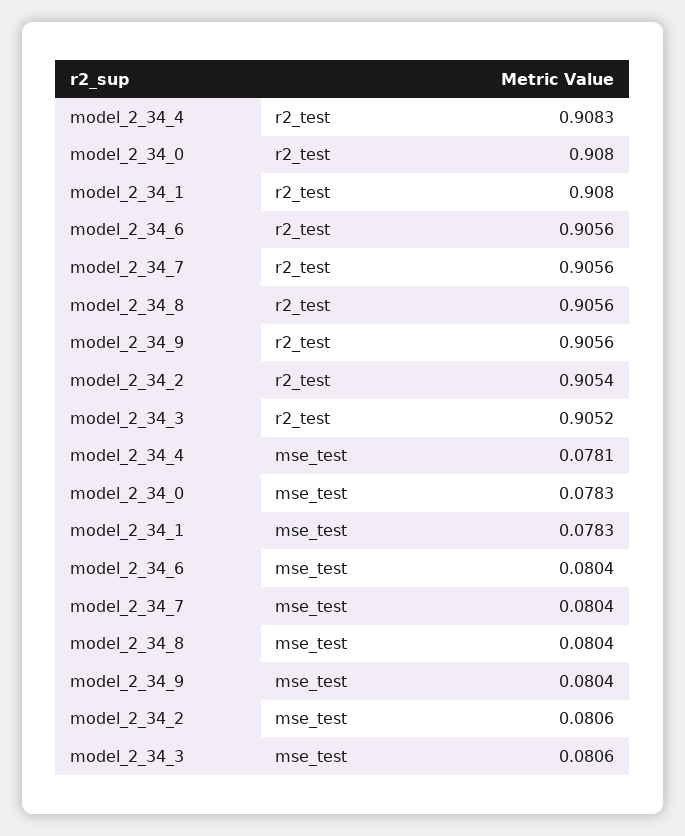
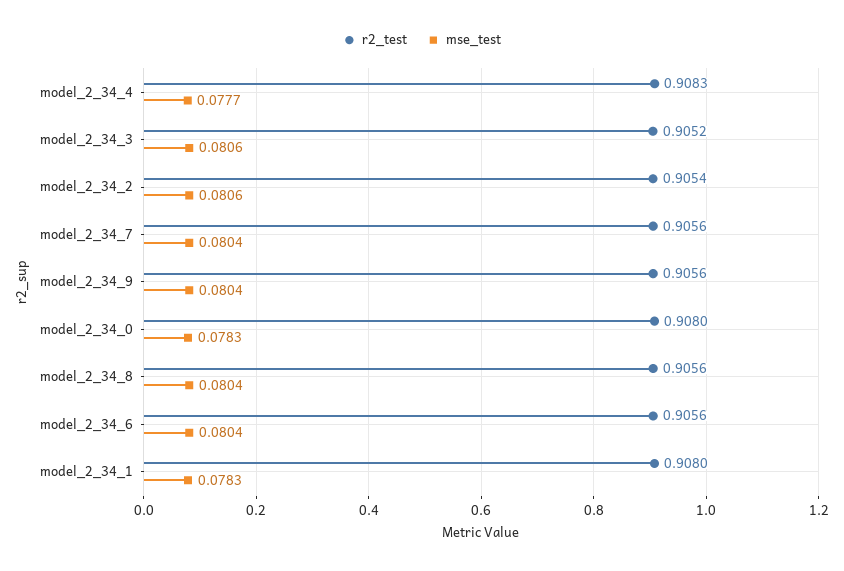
mse_test, model_2_34_4: 0.0781 -> 0.0777

